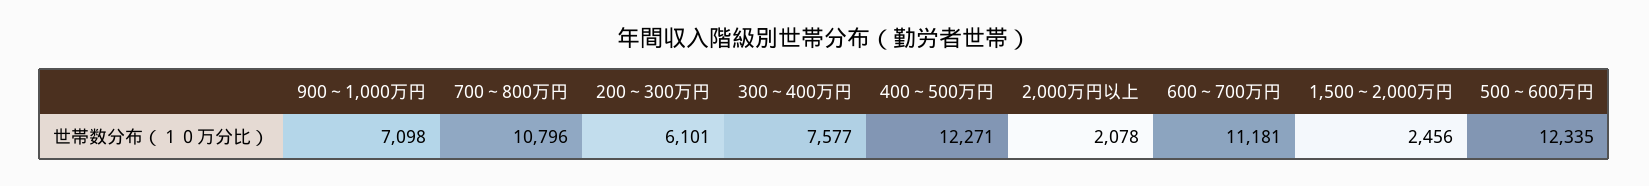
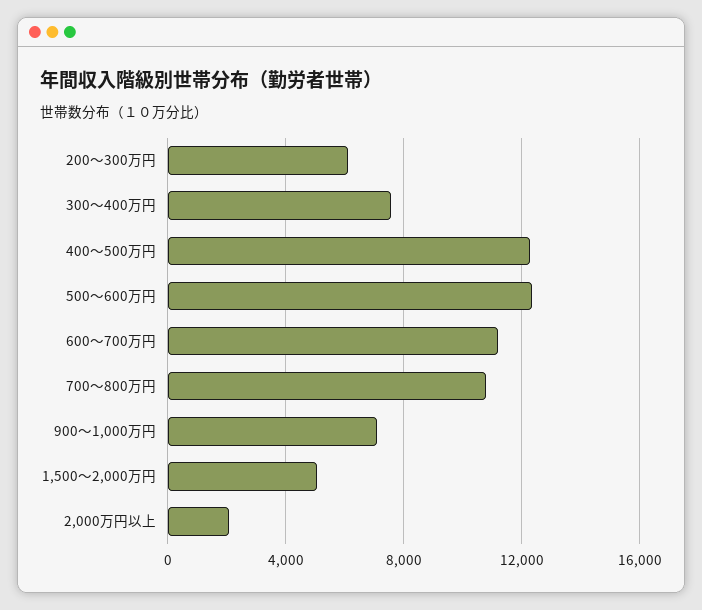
1,500～2,000万円: 2456 -> 5000

